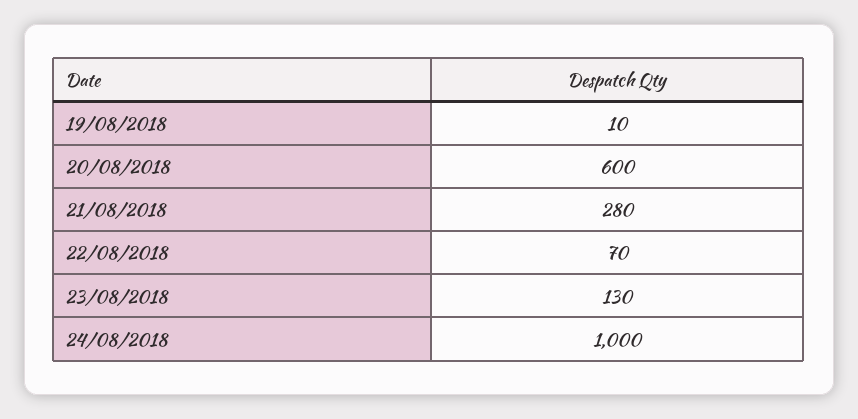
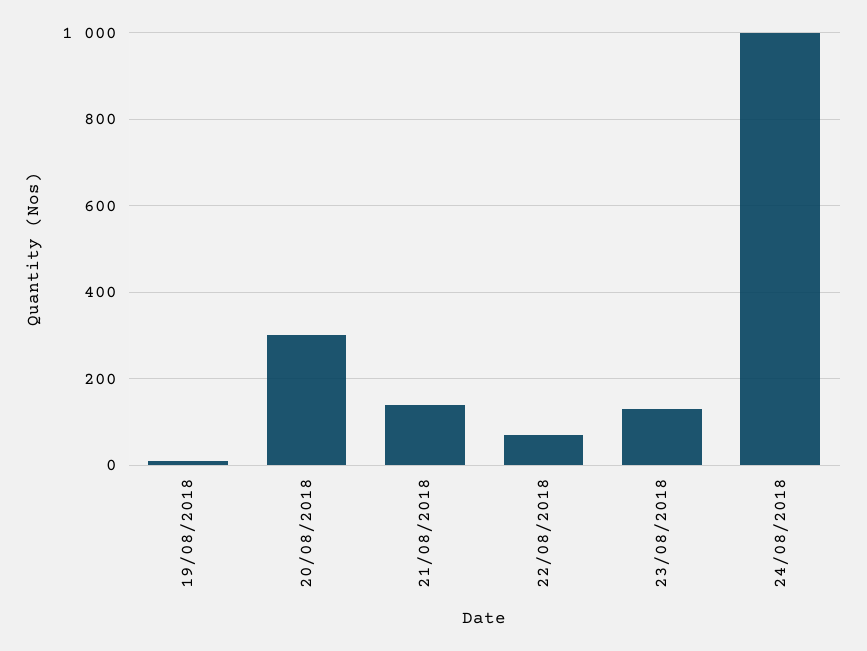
20/08/2018: 600 -> 300
21/08/2018: 280 -> 140

